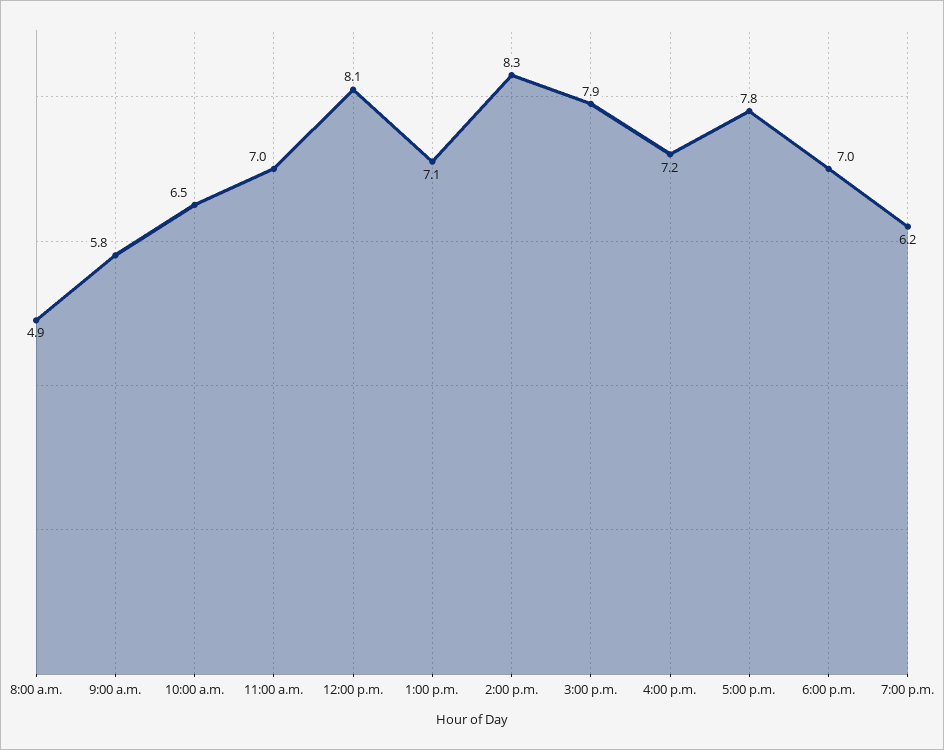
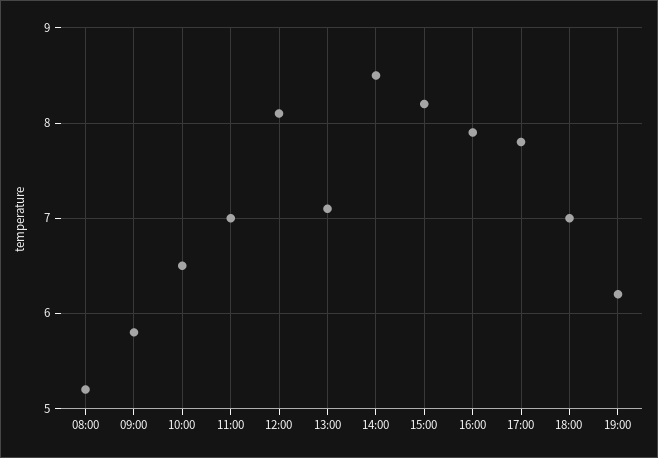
8:00 a.m.: 4.9 -> 5.2
2:00 p.m.: 8.3 -> 8.5
3:00 p.m.: 7.9 -> 8.2
4:00 p.m.: 7.2 -> 7.9

